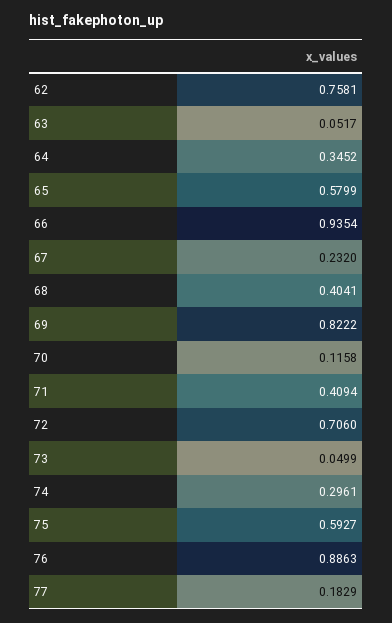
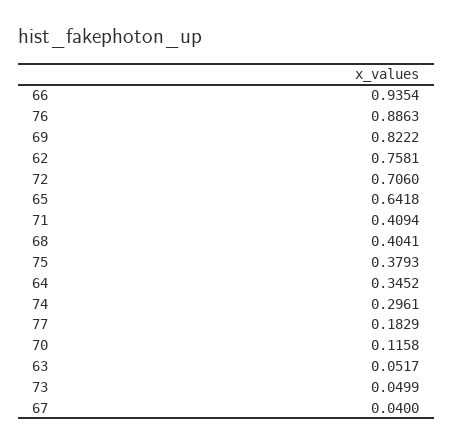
65: 0.5799 -> 0.6418
67: 0.232 -> 0.04
75: 0.5927 -> 0.3793

